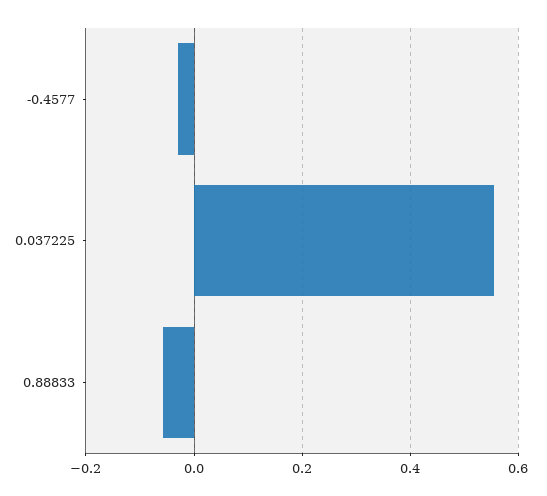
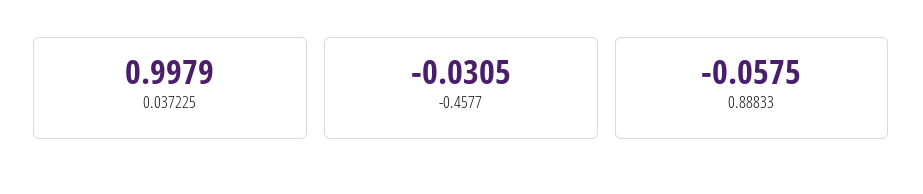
0.037225: 0.56 -> 0.9979

